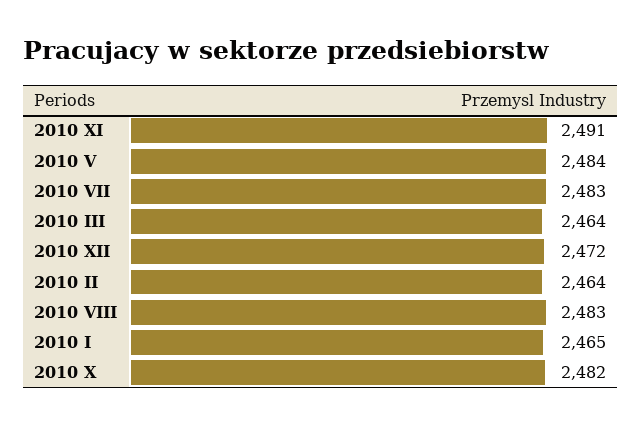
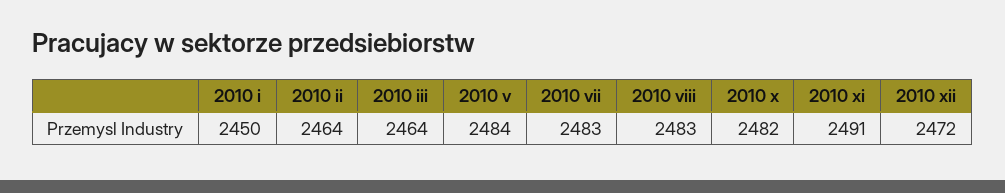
2010 I: 2465 -> 2450

